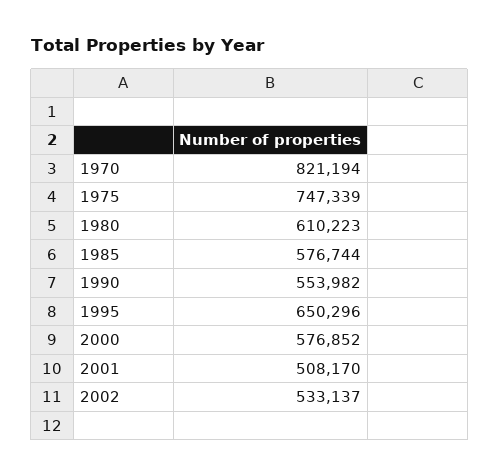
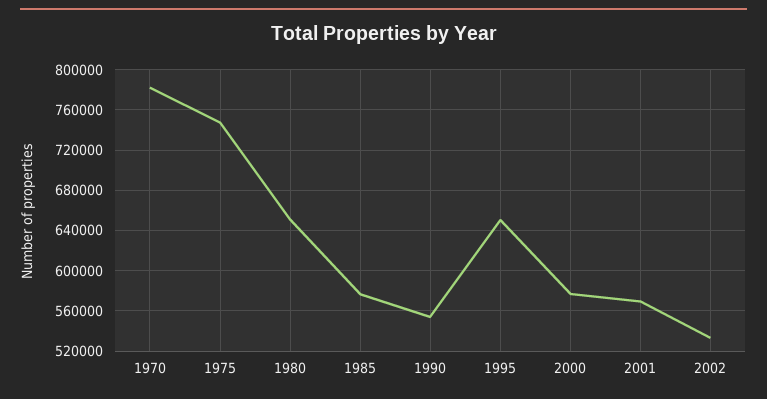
1970: 821194 -> 780000
1980: 610223 -> 650000
2001: 508170 -> 570000

